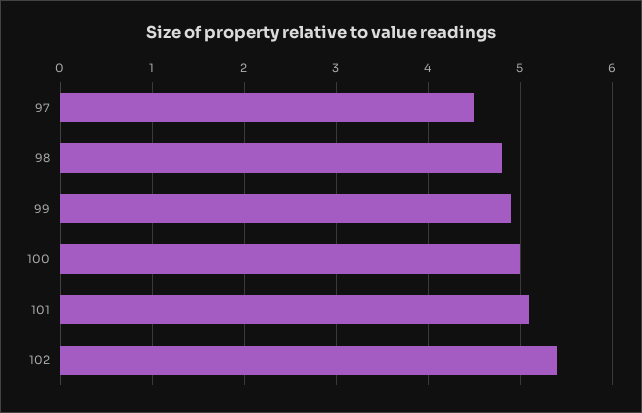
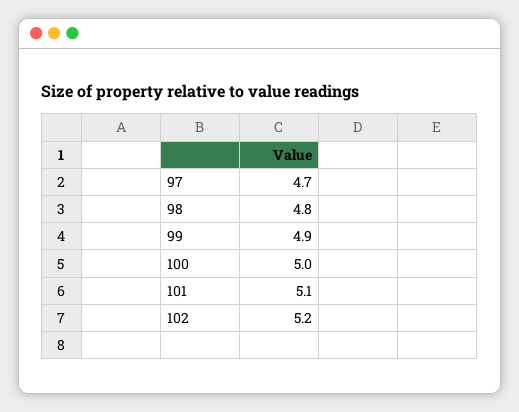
97: 4.5 -> 4.7
102: 5.4 -> 5.2

